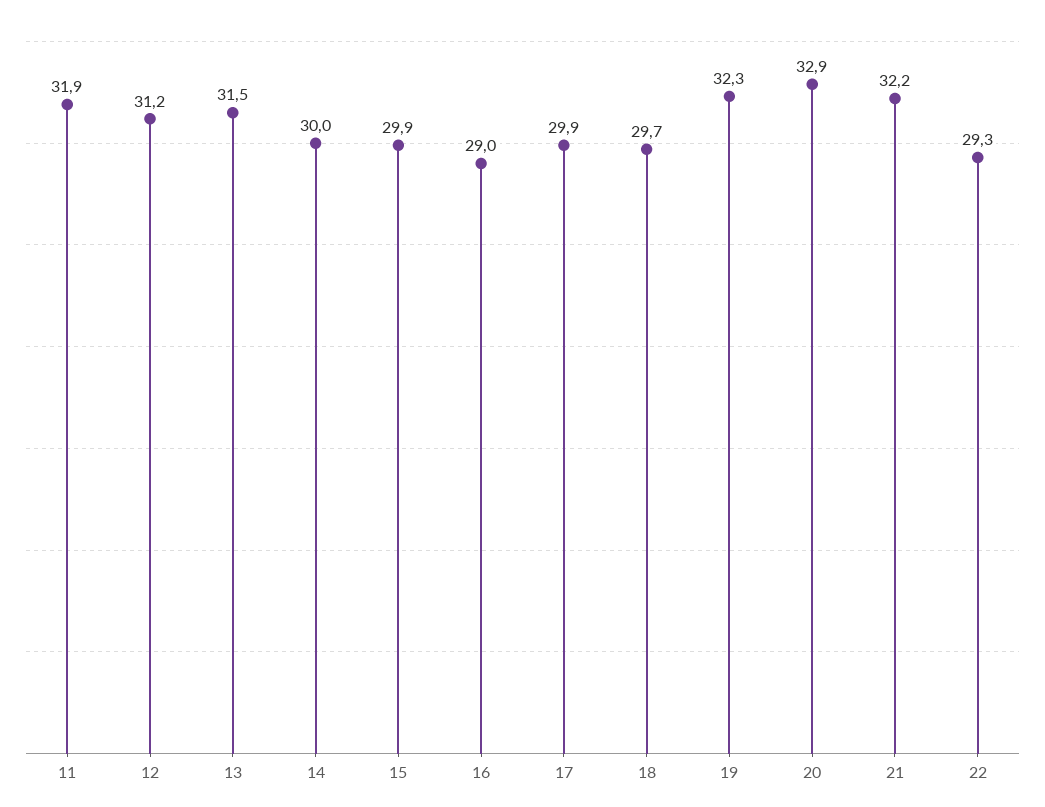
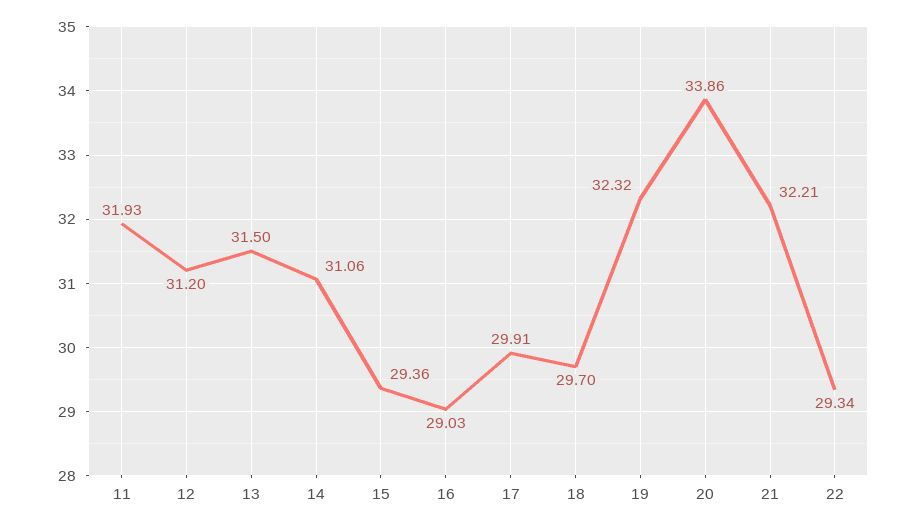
14: 30 -> 31.06
15: 29.9 -> 29.36
20: 32.9 -> 33.86

